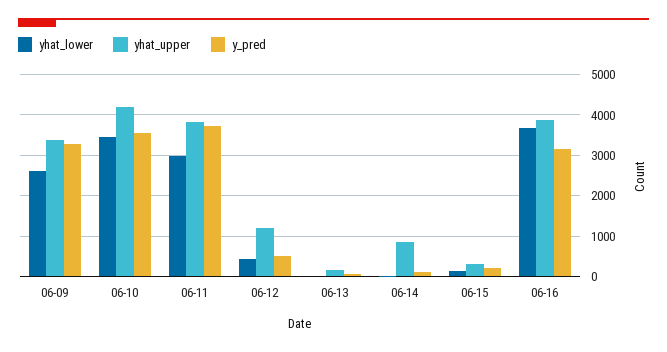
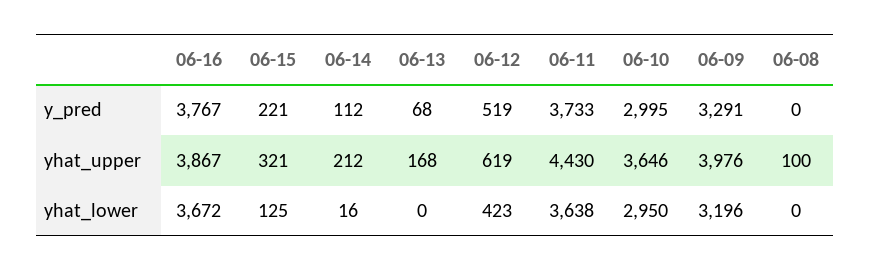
yhat_lower, 06-09: 2600 -> 3196
yhat_upper, 06-09: 3400 -> 3976
yhat_lower, 06-10: 3400 -> 2950
yhat_upper, 06-10: 4200 -> 3646
y_pred, 06-10: 3600 -> 2995
yhat_lower, 06-11: 3000 -> 3638
yhat_upper, 06-11: 3800 -> 4430
yhat_upper, 06-12: 1200 -> 619
yhat_upper, 06-14: 800 -> 212
y_pred, 06-16: 3200 -> 3767
y_pred, 06-08: none -> 0
yhat_upper, 06-08: none -> 100
yhat_lower, 06-08: none -> 0

